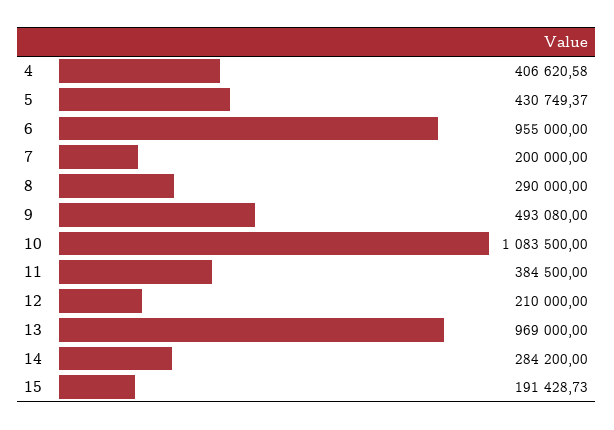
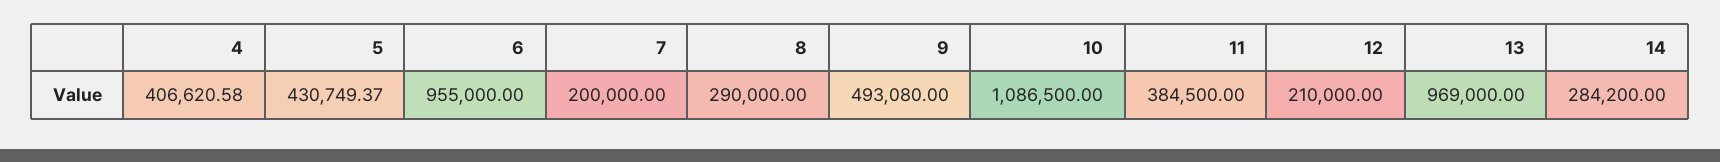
10: 1083500 -> 1086500
15: 191428.73 -> none

